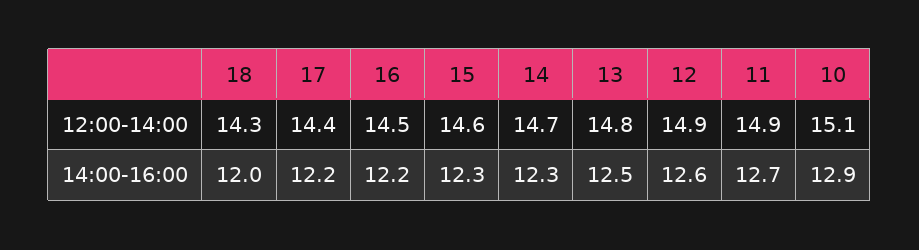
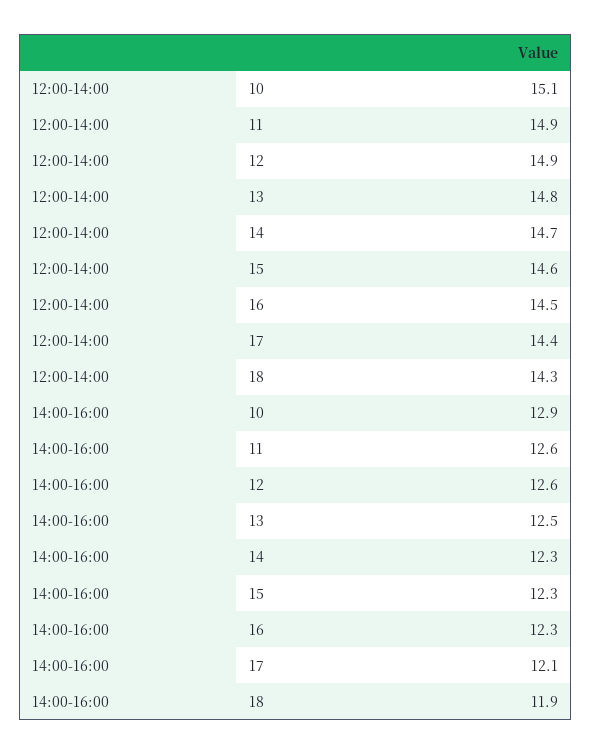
18, 14:00-16:00: 12 -> 11.9
17, 14:00-16:00: 12.2 -> 12.1
16, 14:00-16:00: 12.2 -> 12.3
11, 14:00-16:00: 12.7 -> 12.6

